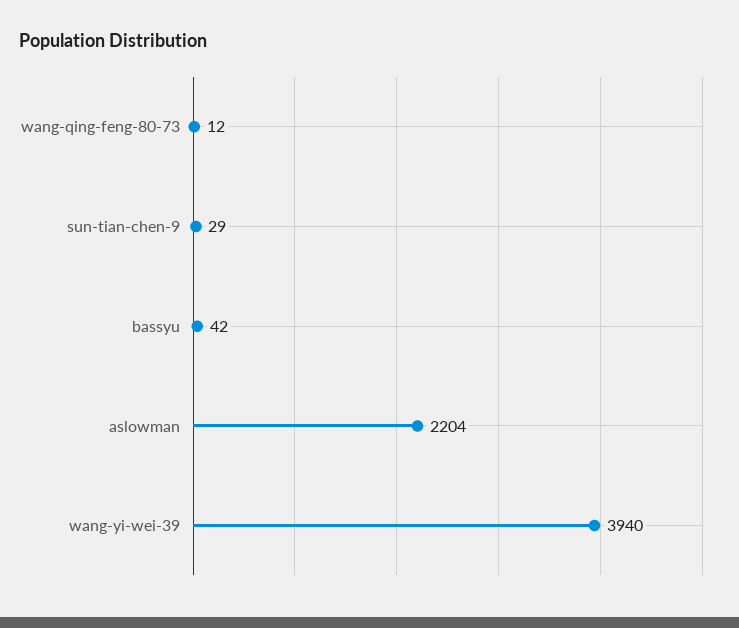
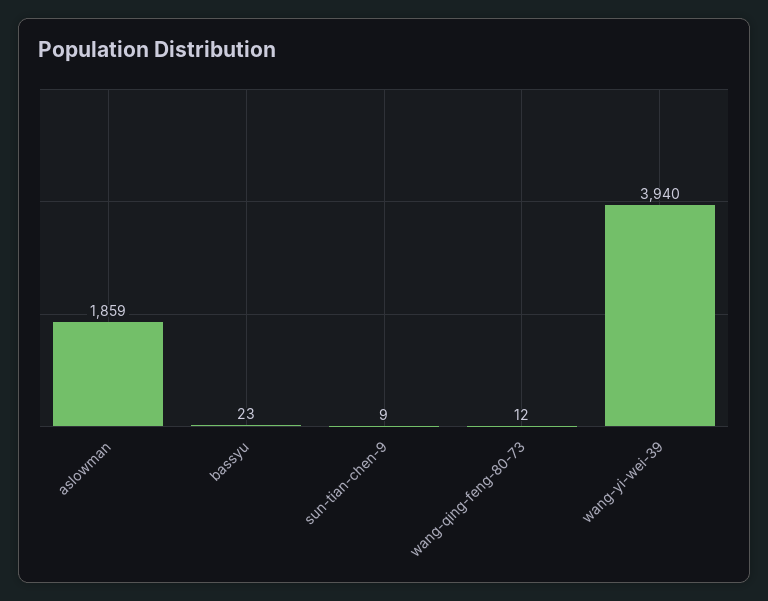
sun-tian-chen-9: 29 -> 9
bassyu: 42 -> 23
aslowman: 2204 -> 1859

